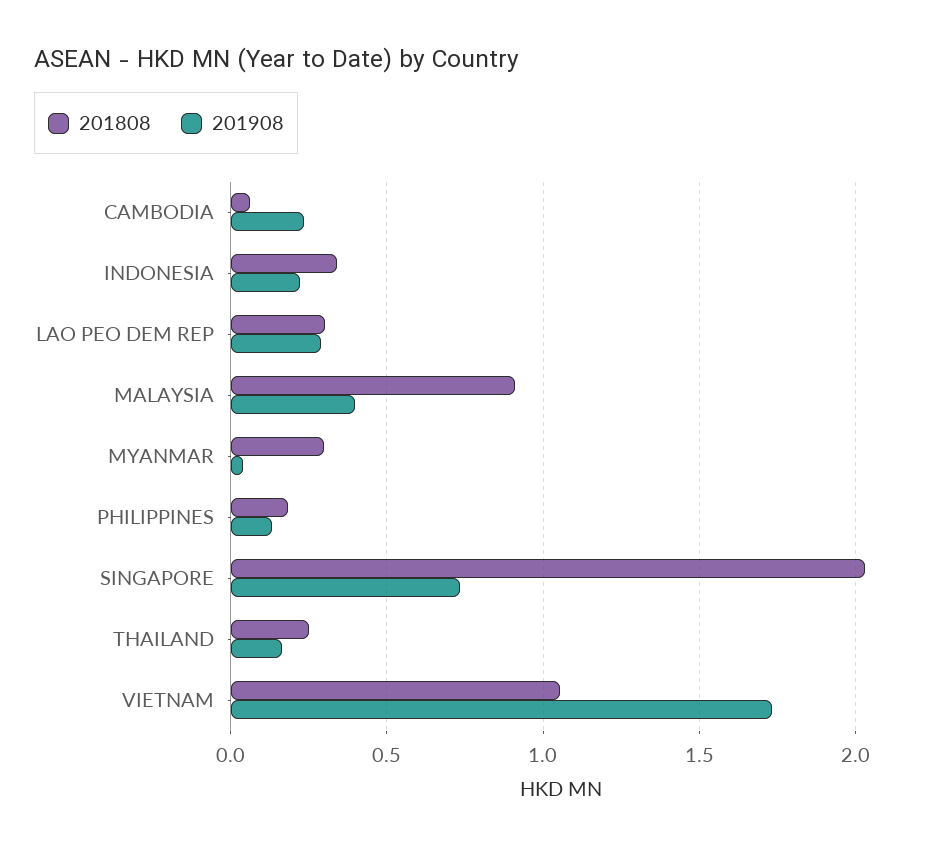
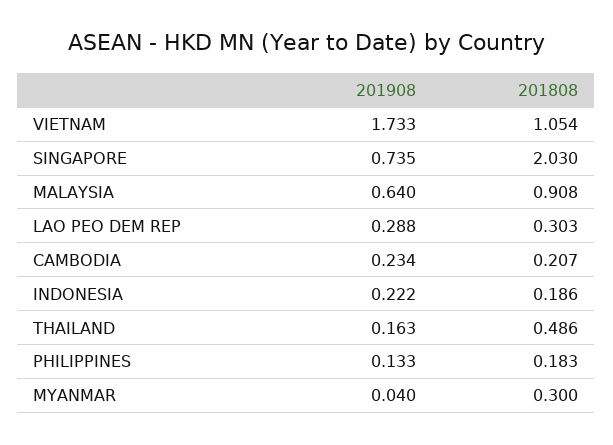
201808, CAMBODIA: 0.05 -> 0.207
201808, INDONESIA: 0.35 -> 0.186
201908, MALAYSIA: 0.4 -> 0.64
201808, THAILAND: 0.25 -> 0.486

